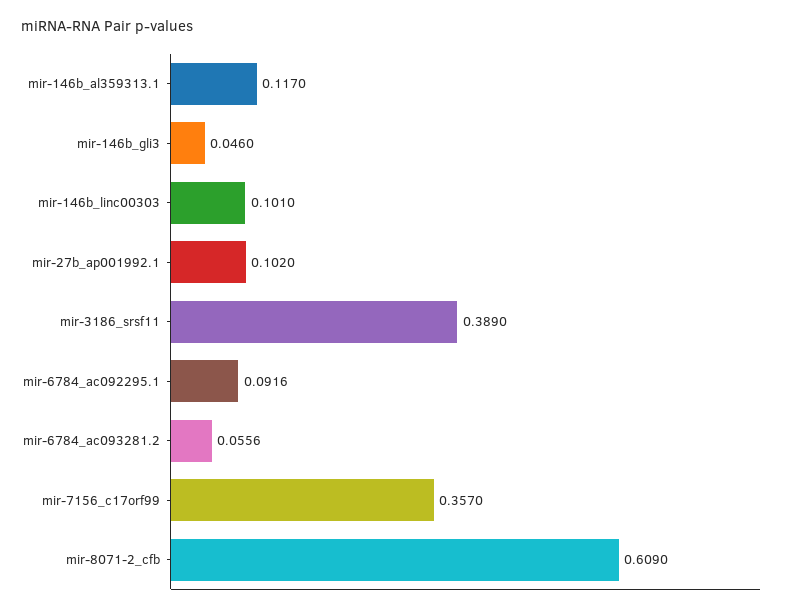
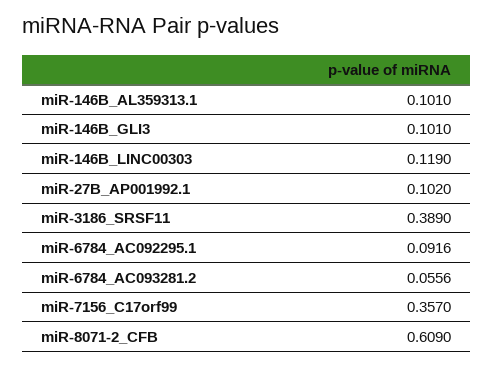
mir-146b_al359313.1: 0.117 -> 0.101
mir-146b_gli3: 0.046 -> 0.101
mir-146b_linc00303: 0.101 -> 0.119

